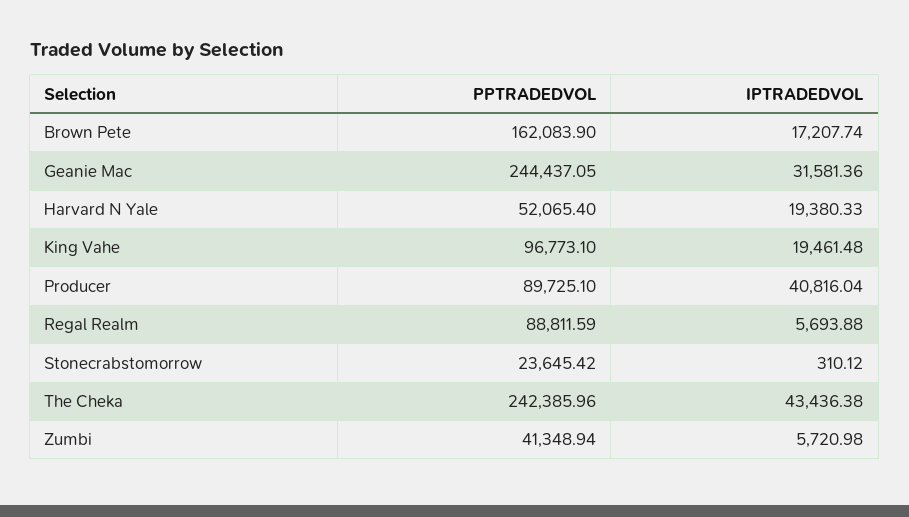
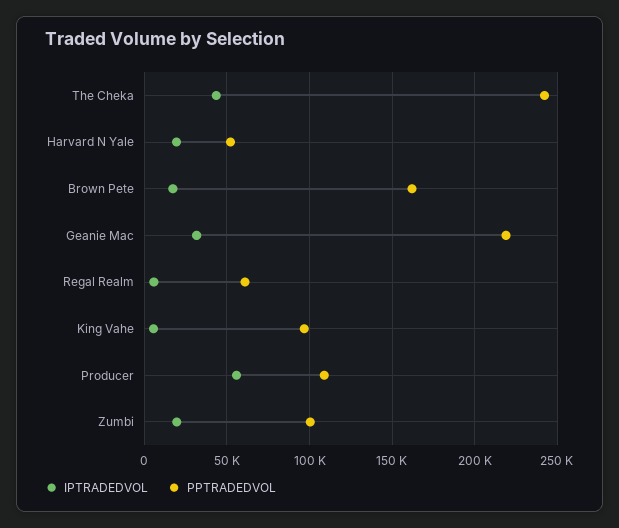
PPTRADEDVOL, Geanie Mac: 244437.05 -> 220000
IPTRADEDVOL, King Vahe: 19461.48 -> 5000
PPTRADEDVOL, Producer: 89725.1 -> 110000
IPTRADEDVOL, Producer: 40816.04 -> 55000
PPTRADEDVOL, Regal Realm: 88811.59 -> 60000
PPTRADEDVOL, Stonecrabstomorrow: 23645.42 -> none
IPTRADEDVOL, Stonecrabstomorrow: 310.12 -> none
PPTRADEDVOL, Zumbi: 41348.94 -> 100000
IPTRADEDVOL, Zumbi: 5720.98 -> 20000

